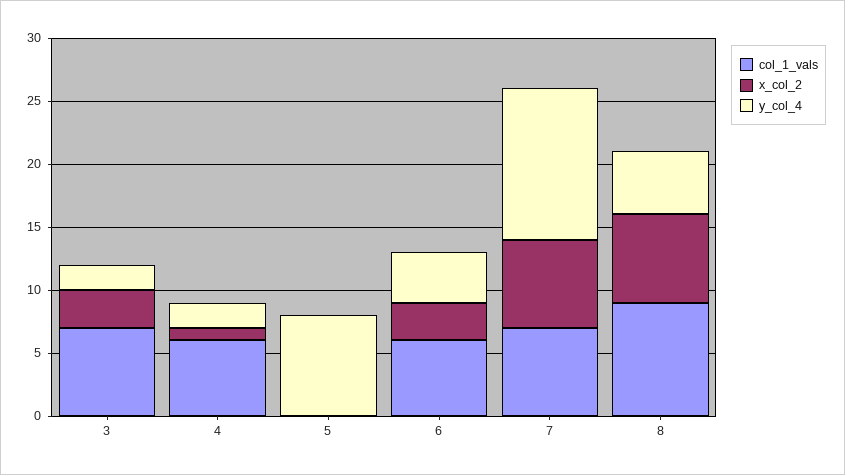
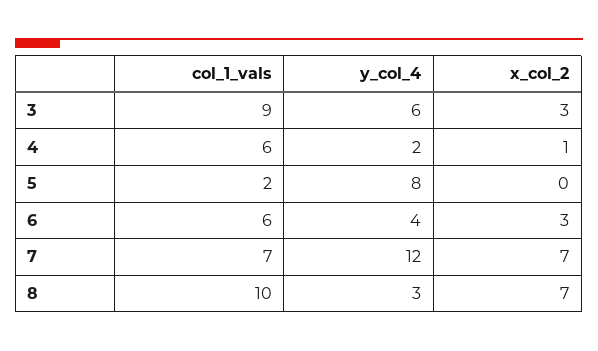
col_1_vals, 3: 7 -> 9
y_col_4, 3: 2 -> 6
col_1_vals, 5: 0 -> 2
col_1_vals, 8: 9 -> 10
y_col_4, 8: 5 -> 3

